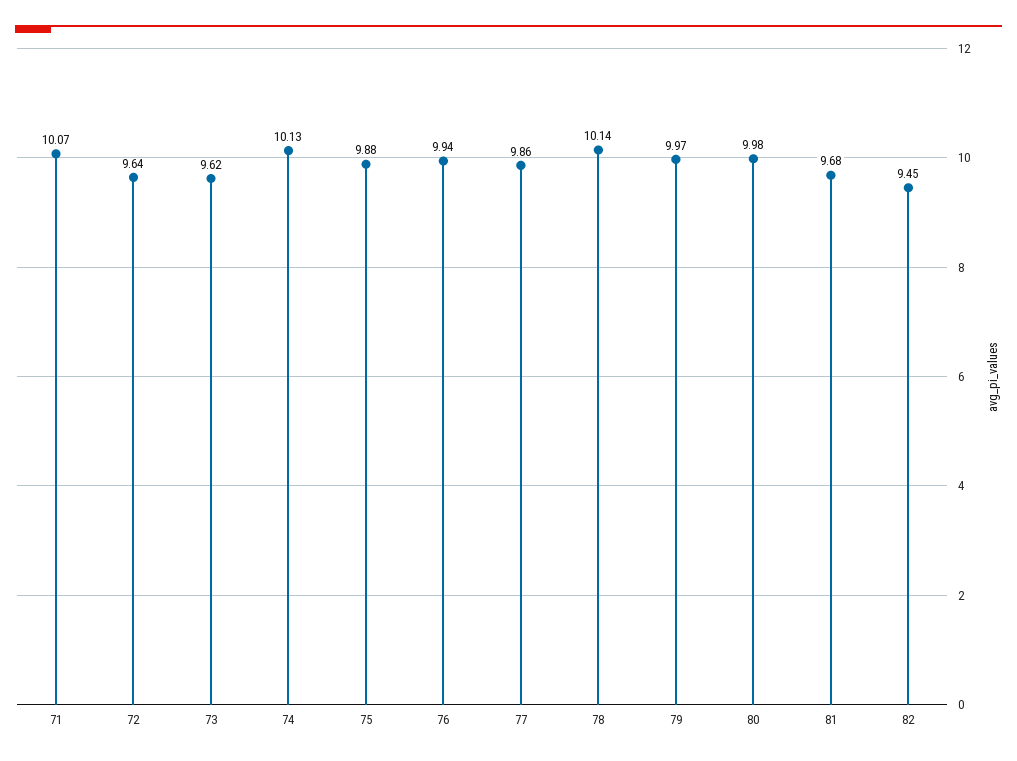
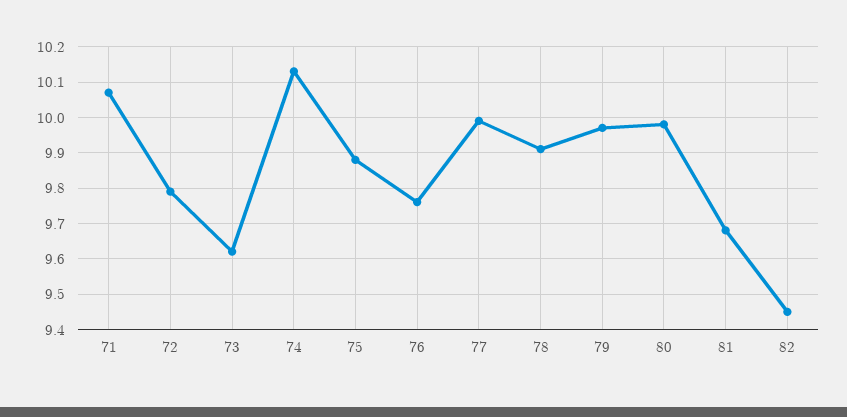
72: 9.64 -> 9.8
76: 9.94 -> 9.75
77: 9.86 -> 10
78: 10.14 -> 9.9

